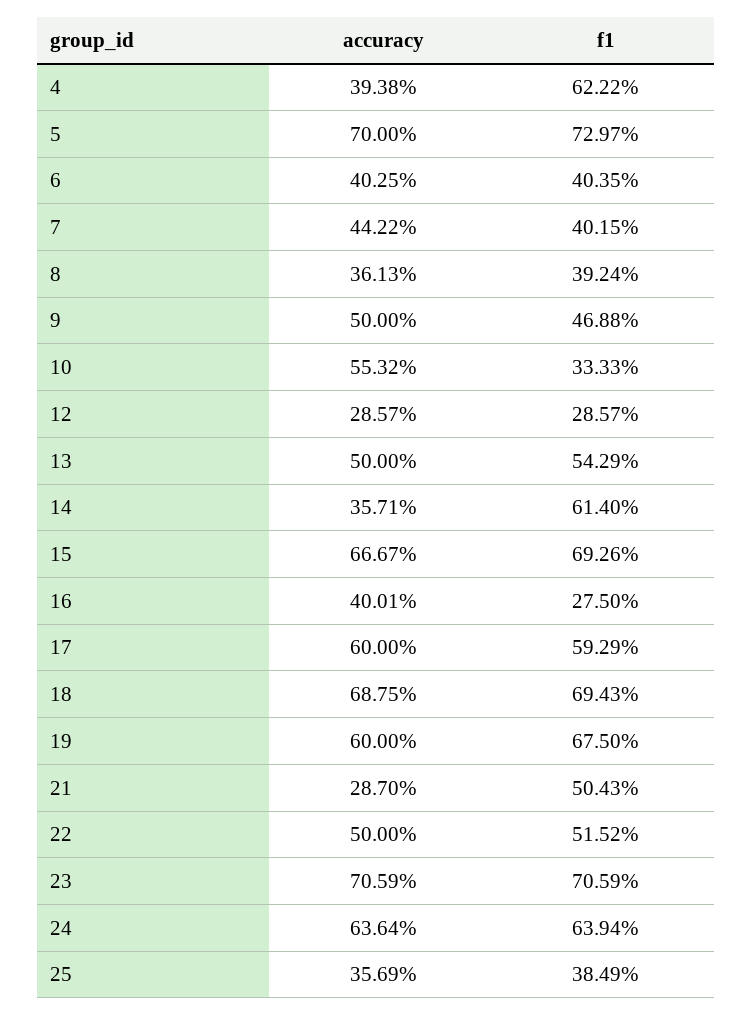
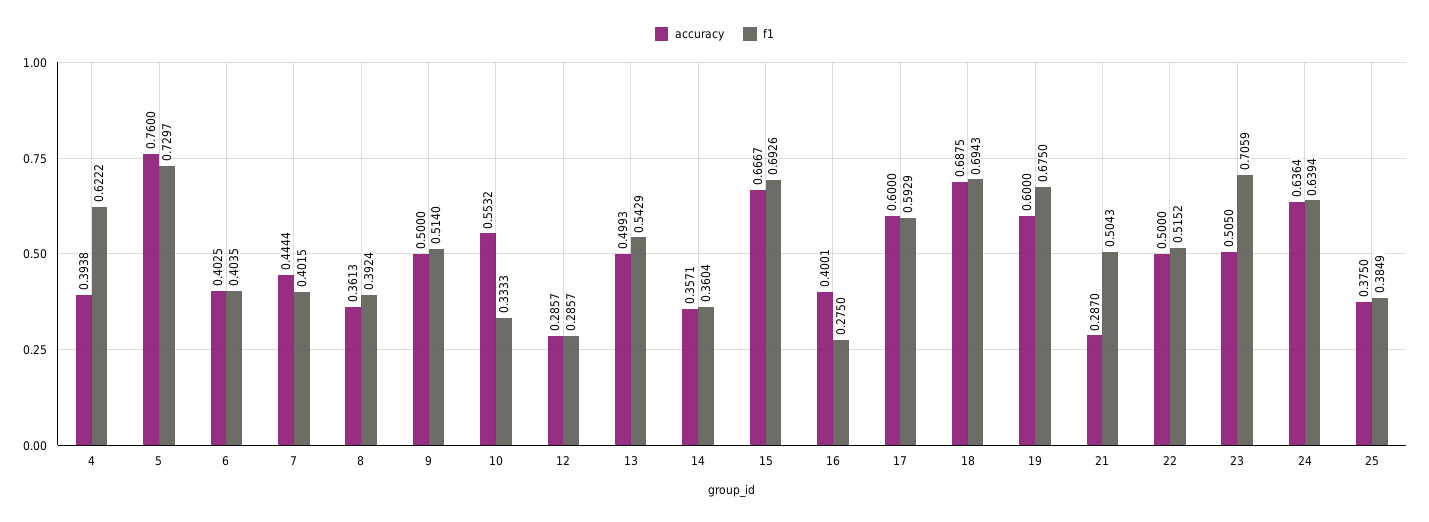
accuracy, 5: 0.7 -> 0.76
accuracy, 7: 0.4422 -> 0.4444
f1, 9: 0.4688 -> 0.514
accuracy, 13: 0.5 -> 0.4993
f1, 14: 0.614 -> 0.3604
accuracy, 23: 0.7059 -> 0.505
accuracy, 25: 0.3569 -> 0.375

